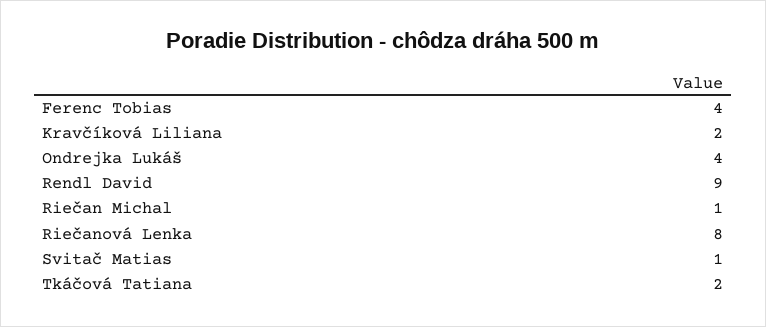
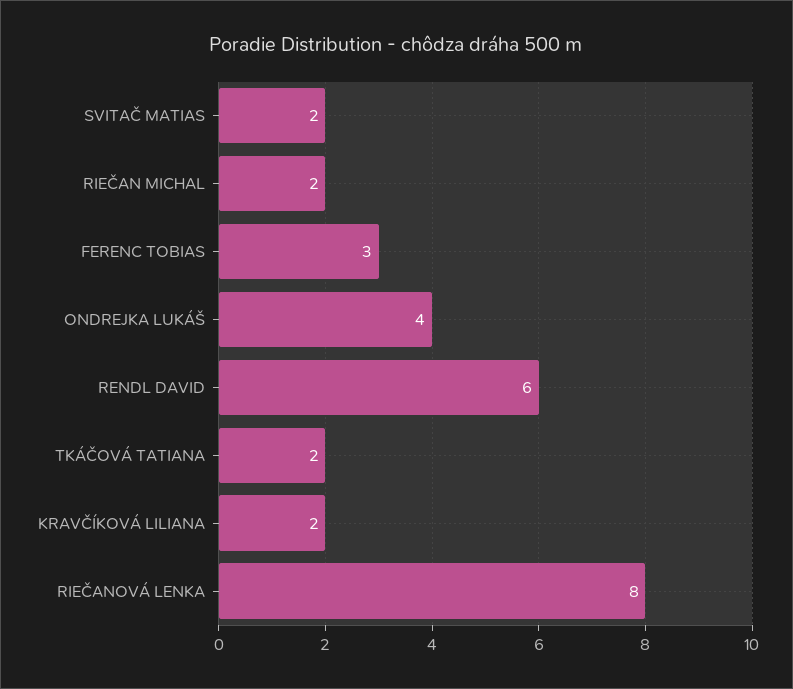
Ferenc Tobias: 4 -> 3
Rendl David: 9 -> 6
Riečan Michal: 1 -> 2
Svitač Matias: 1 -> 2

